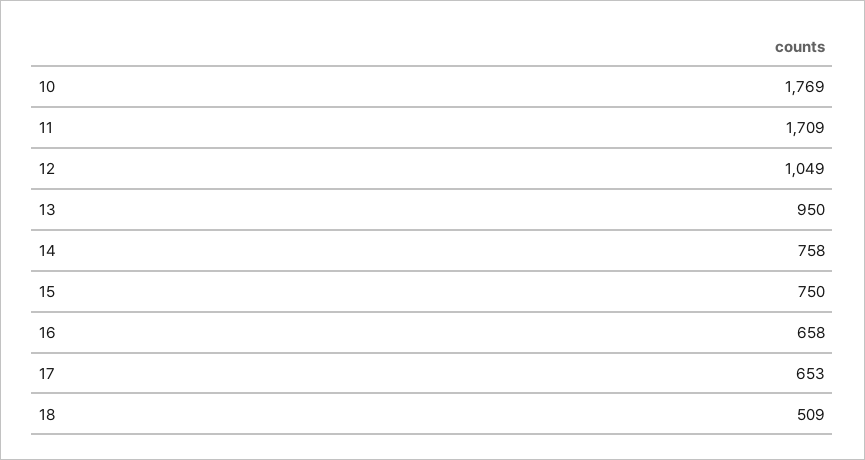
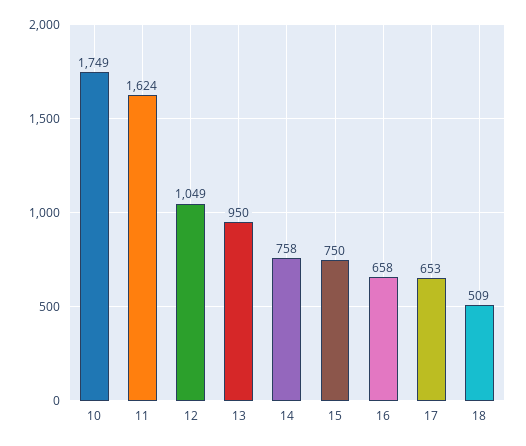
10: 1769 -> 1749
11: 1709 -> 1624

